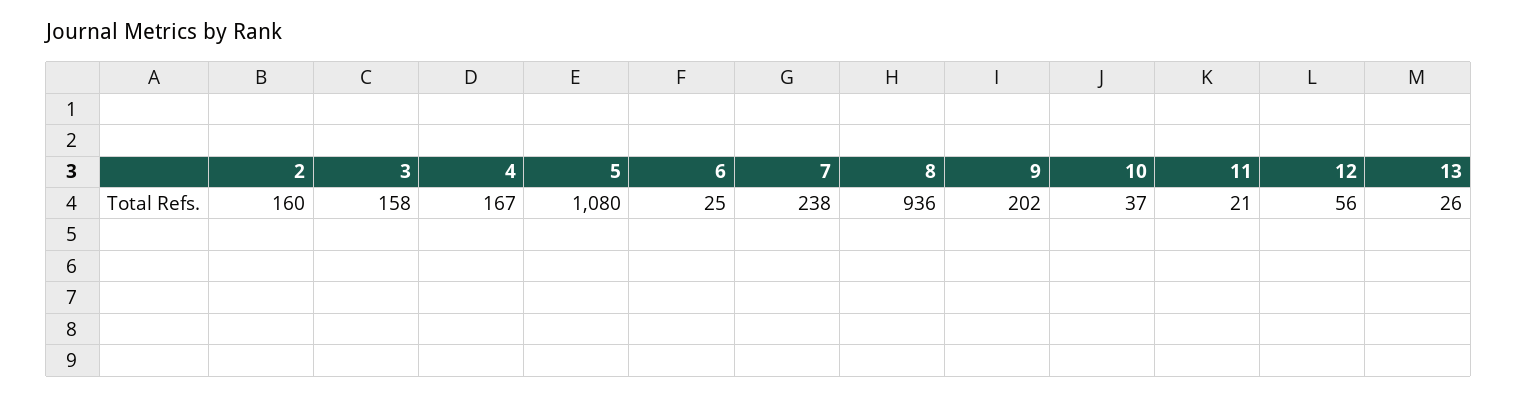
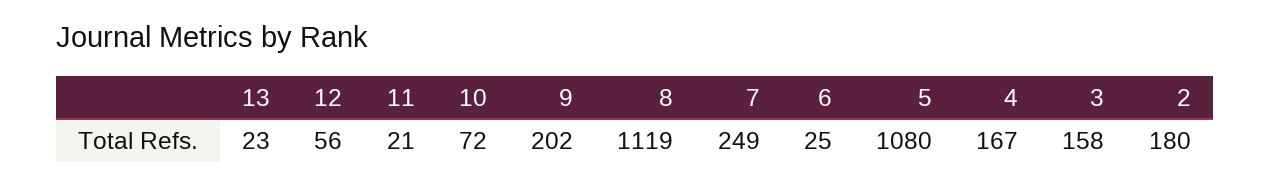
2: 160 -> 180
7: 238 -> 249
8: 936 -> 1119
10: 37 -> 72
13: 26 -> 23

